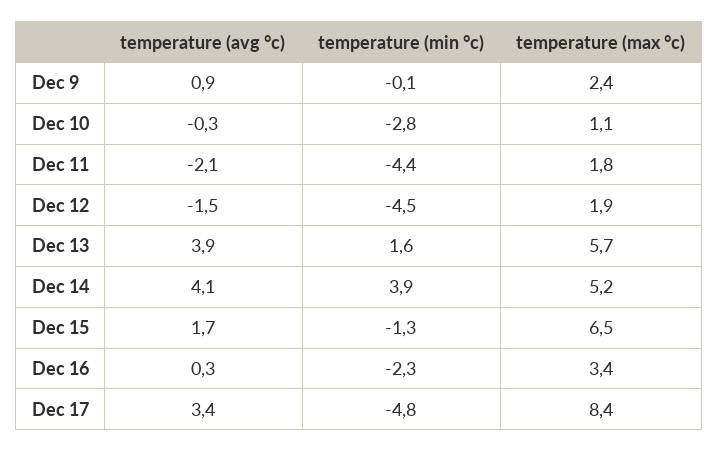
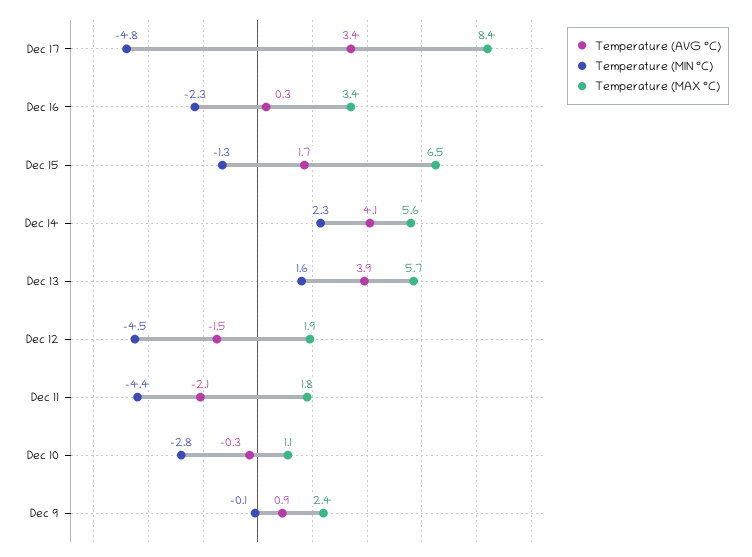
temperature (min °c), Dec 14: 3.9 -> 2.3
temperature (max °c), Dec 14: 5.2 -> 5.6

